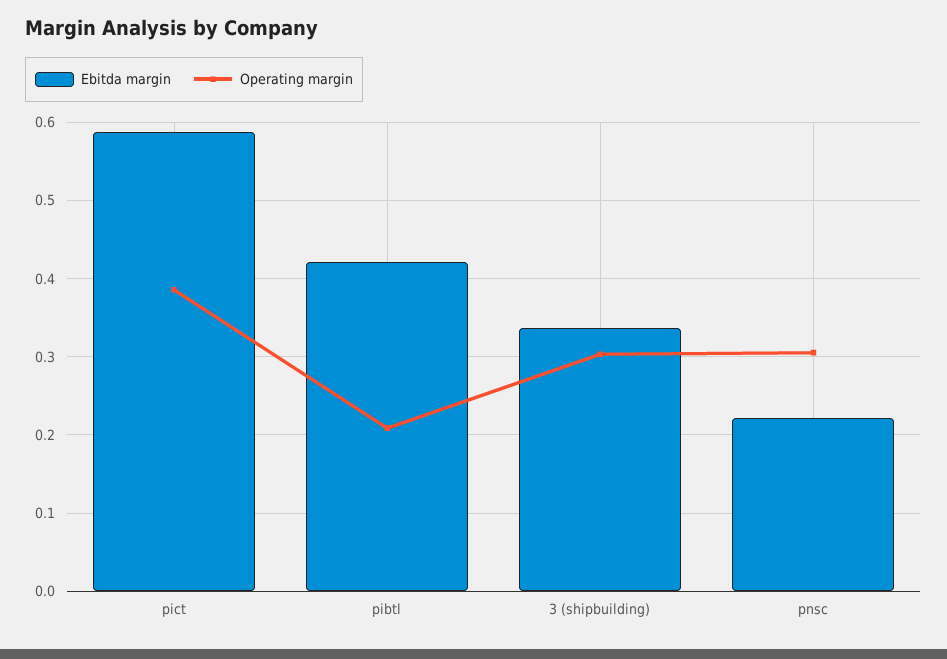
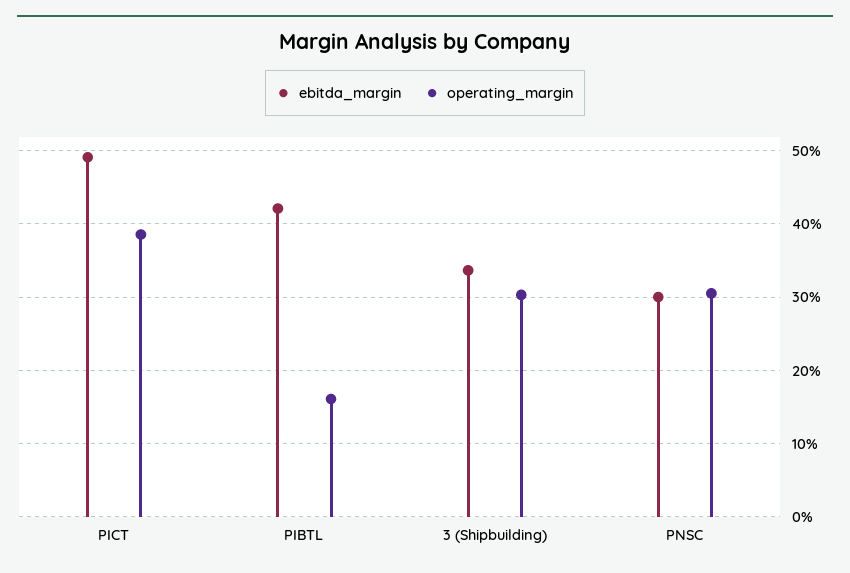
Ebitda margin, pict: 0.59 -> 0.49
Operating margin, pibtl: 0.21 -> 0.16
Ebitda margin, pnsc: 0.22 -> 0.3

